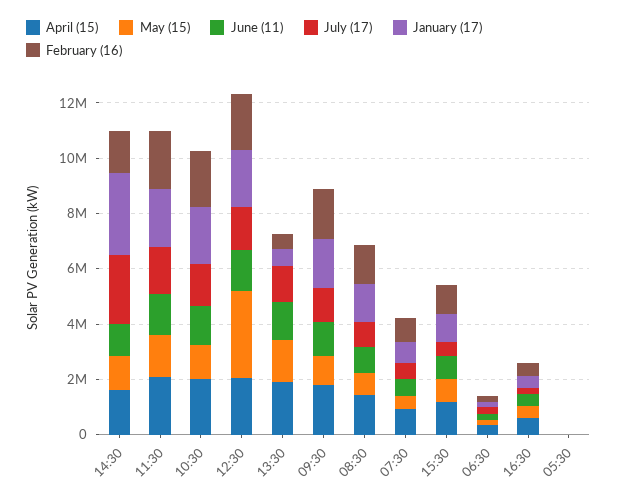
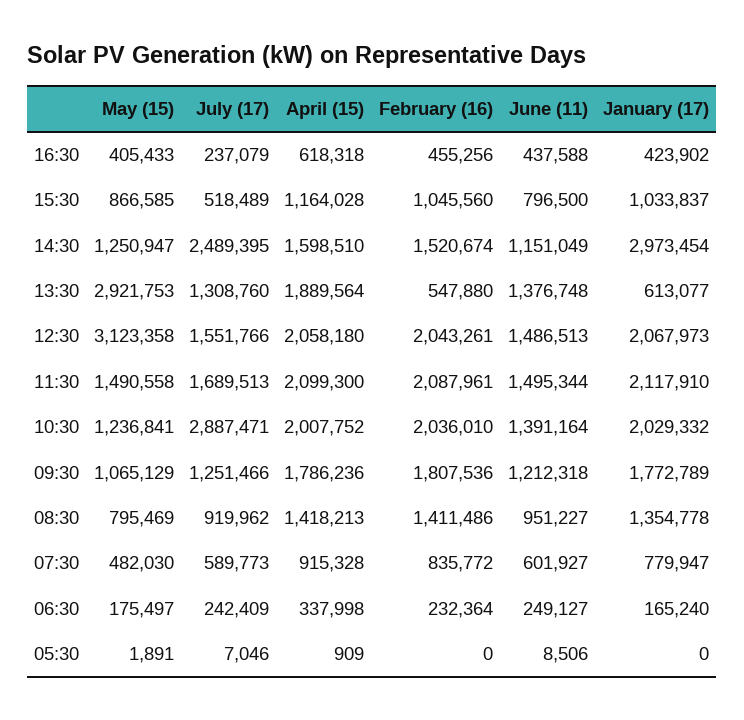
July (17), 10:30: 1500000 -> 2887471
May (15), 13:30: 1500000 -> 2921753

